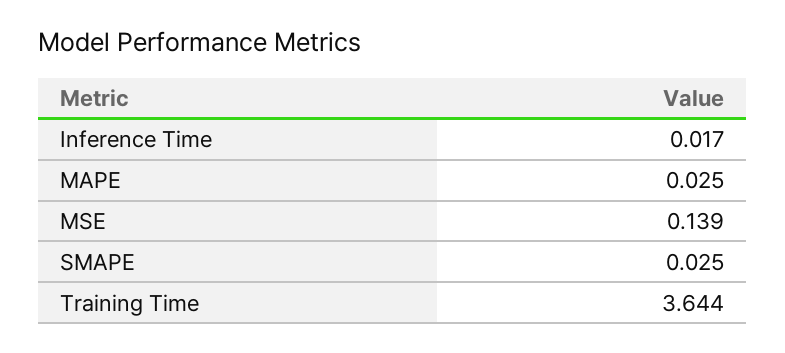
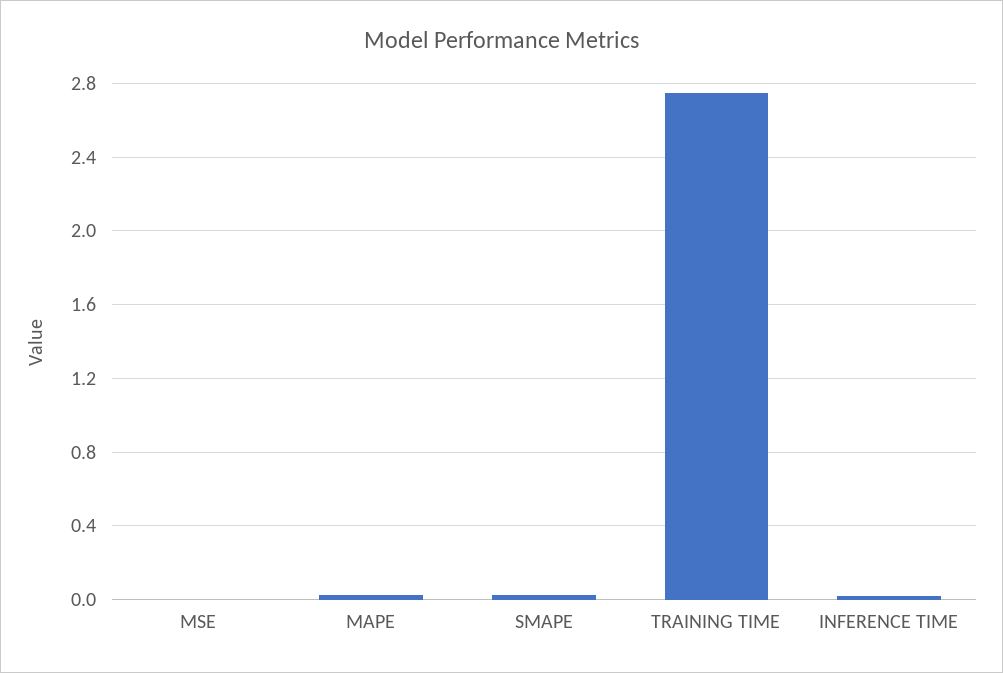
MSE: 0.139 -> 0
Training Time: 3.644 -> 2.75

